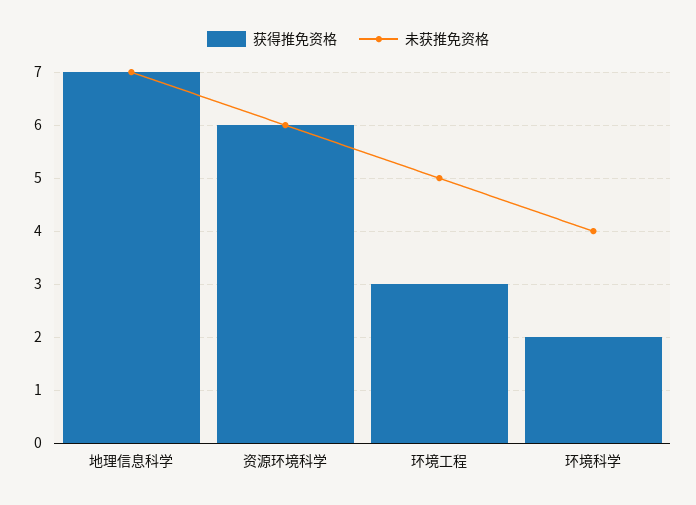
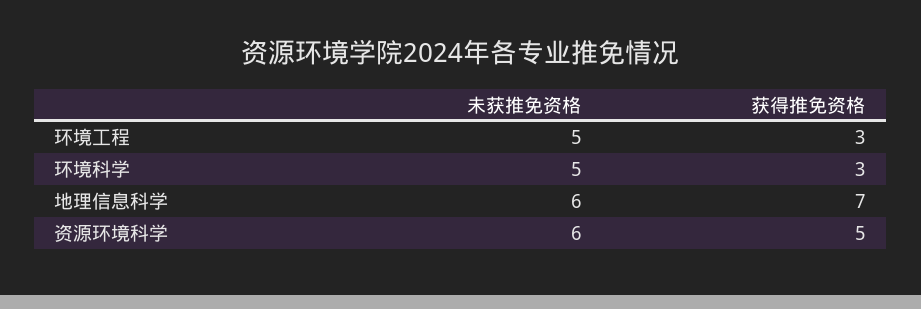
未获推免资格, 地理信息科学: 7 -> 6
获得推免资格, 资源环境科学: 6 -> 5
获得推免资格, 环境科学: 2 -> 3
未获推免资格, 环境科学: 4 -> 5

